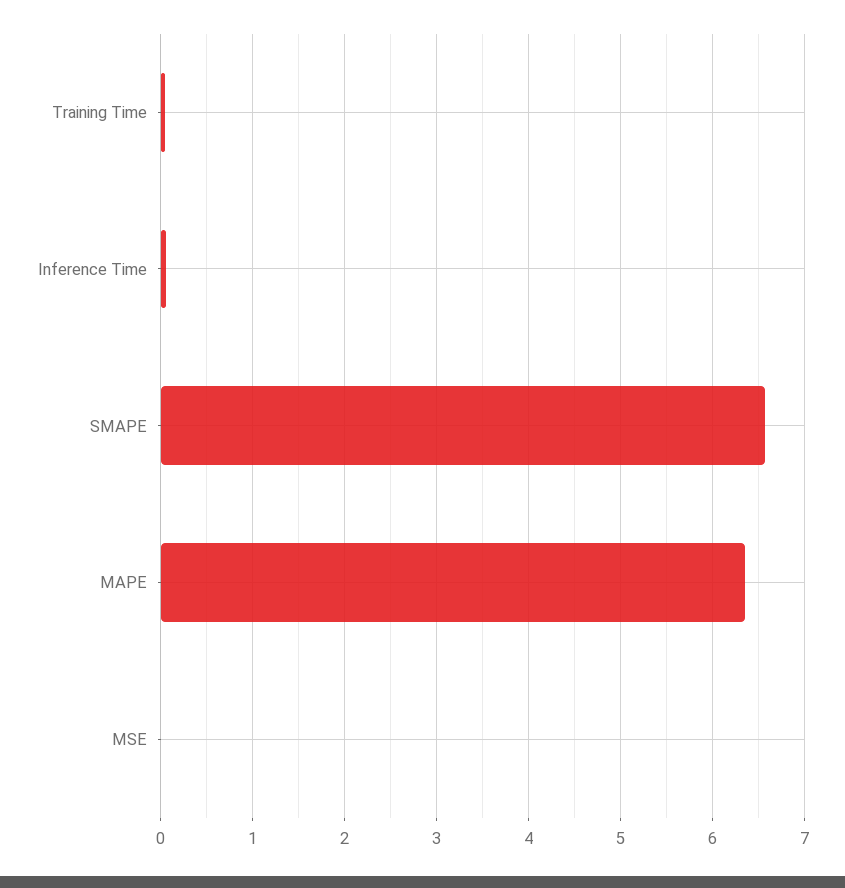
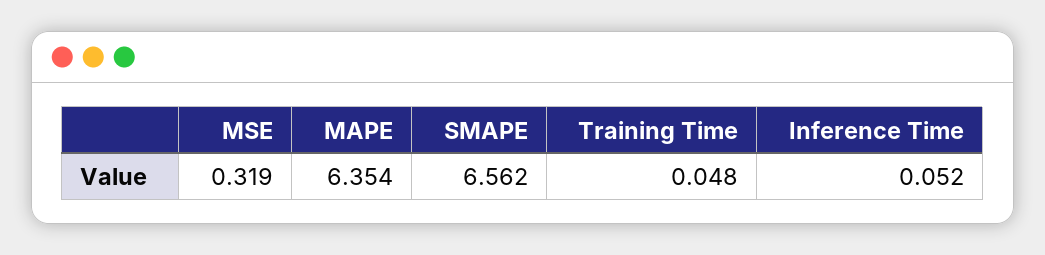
MSE: 0 -> 0.319

